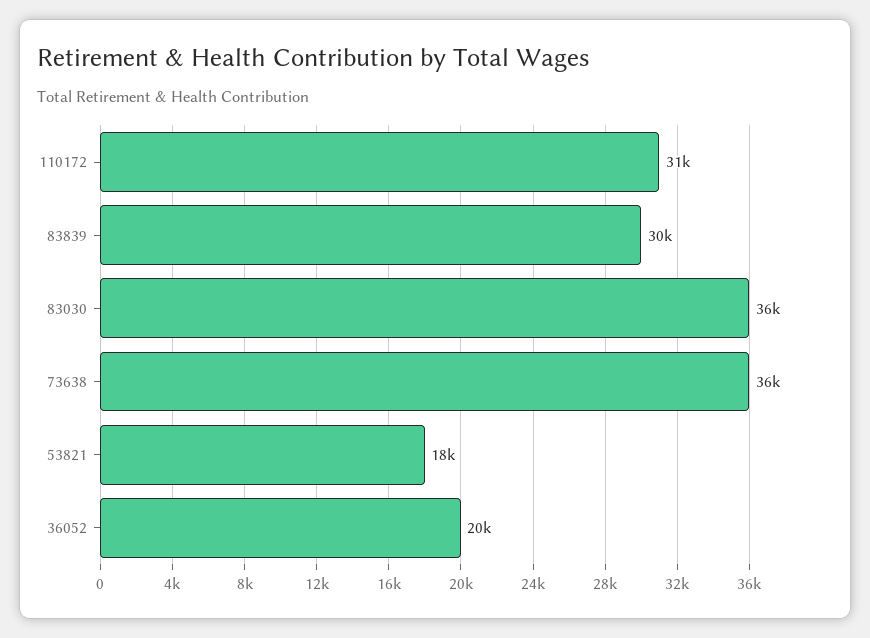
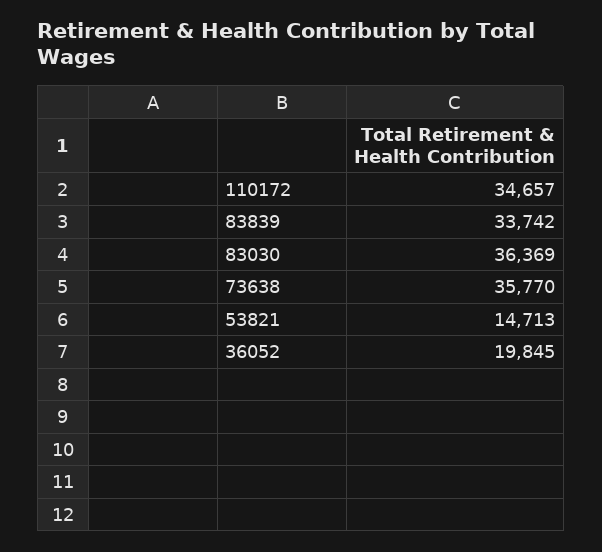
110172: 31000 -> 34657
83839: 30000 -> 33742
53821: 18000 -> 14713

